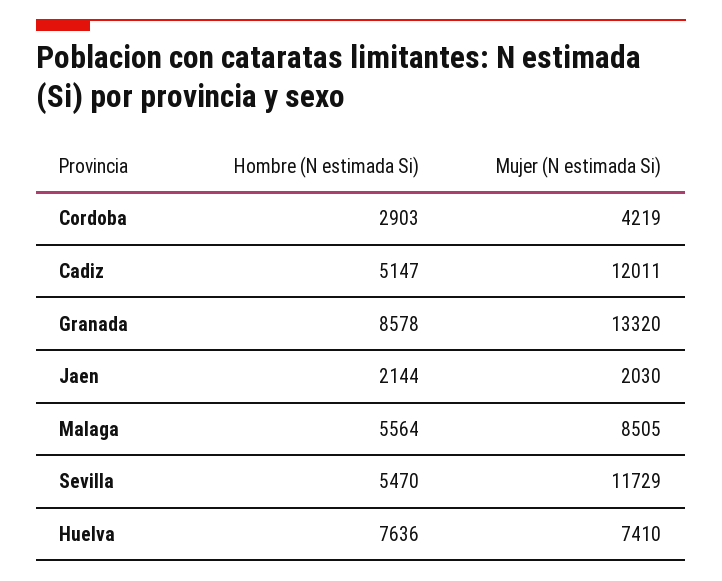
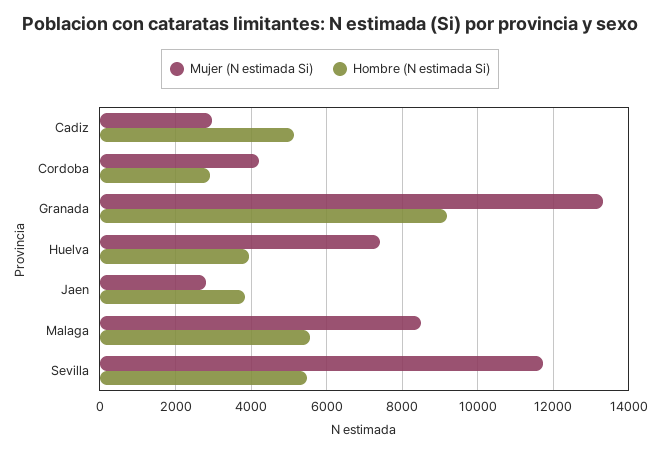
Mujer (N estimada Si), Cadiz: 12011 -> 3000
Hombre (N estimada Si), Granada: 8578 -> 9200
Hombre (N estimada Si), Jaen: 2144 -> 3800
Mujer (N estimada Si), Jaen: 2030 -> 2800
Hombre (N estimada Si), Huelva: 7636 -> 4000

